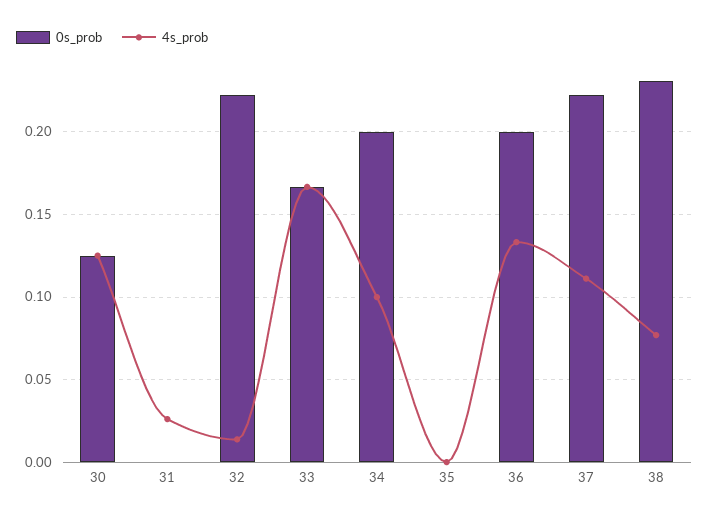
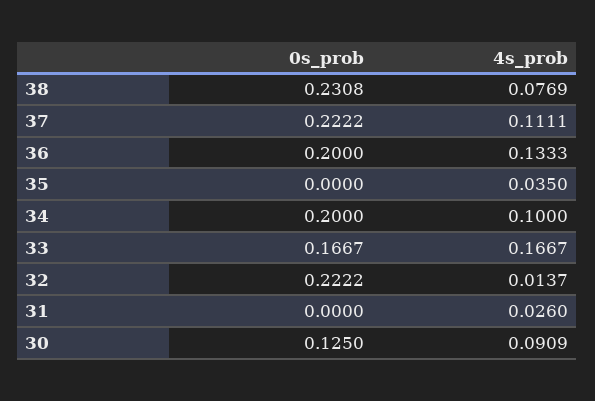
4s_prob, 30: 0.125 -> 0.0909
4s_prob, 35: 0 -> 0.035

